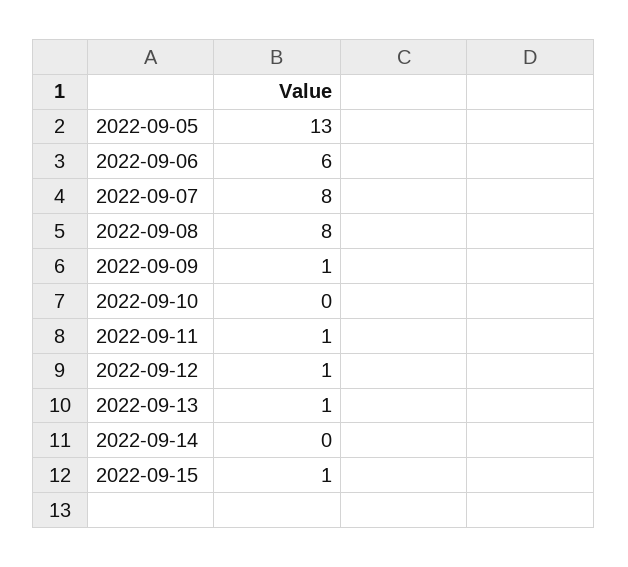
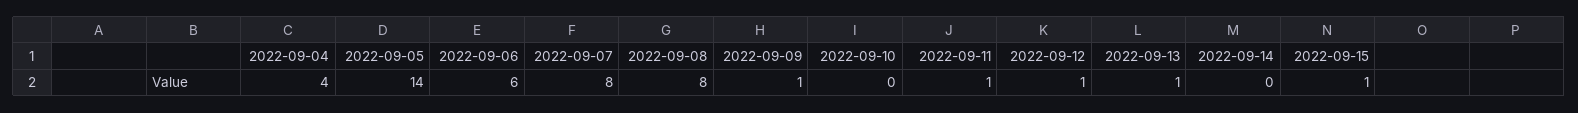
2022-09-05: 13 -> 14
2022-09-04: none -> 4

